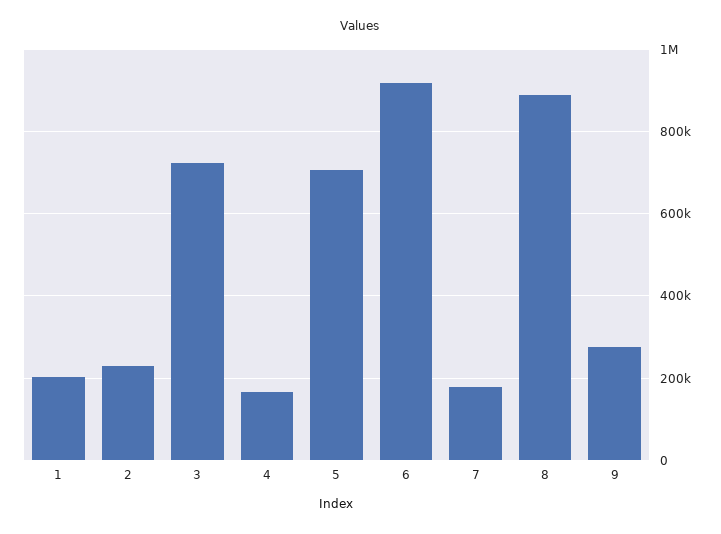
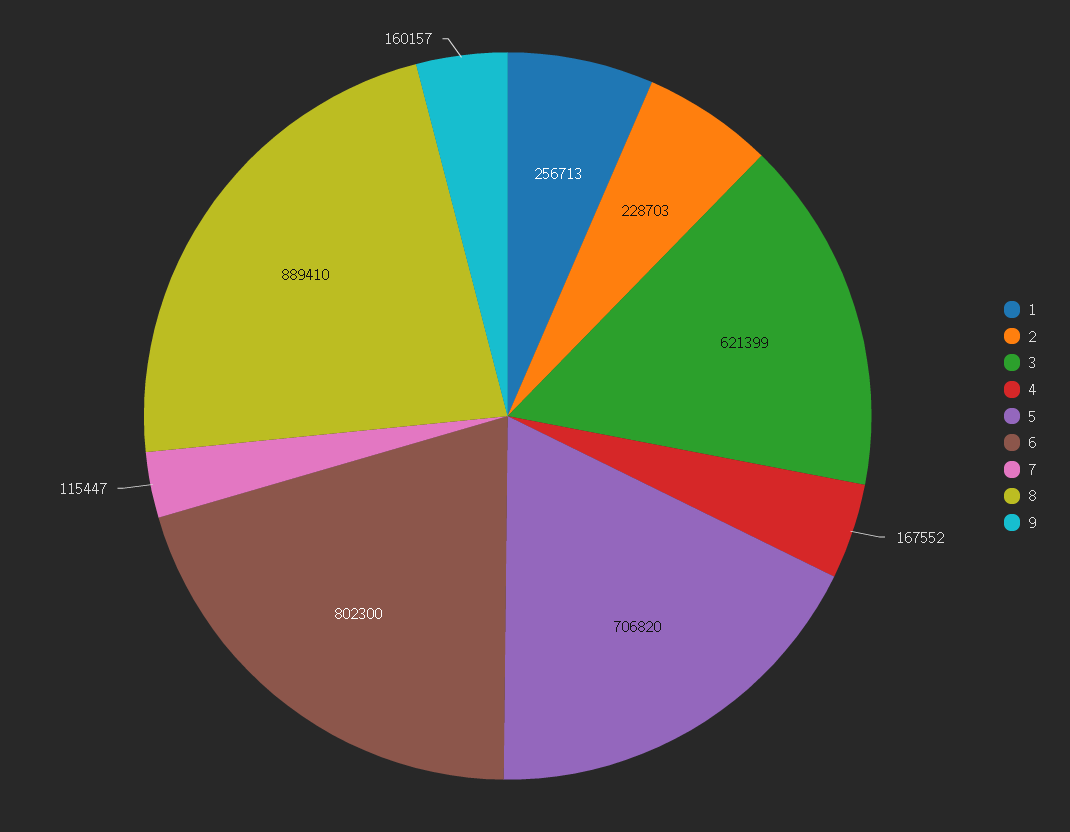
1: 200000 -> 256713
3: 720000 -> 621399
6: 920000 -> 802300
7: 180000 -> 115447
9: 280000 -> 160157

